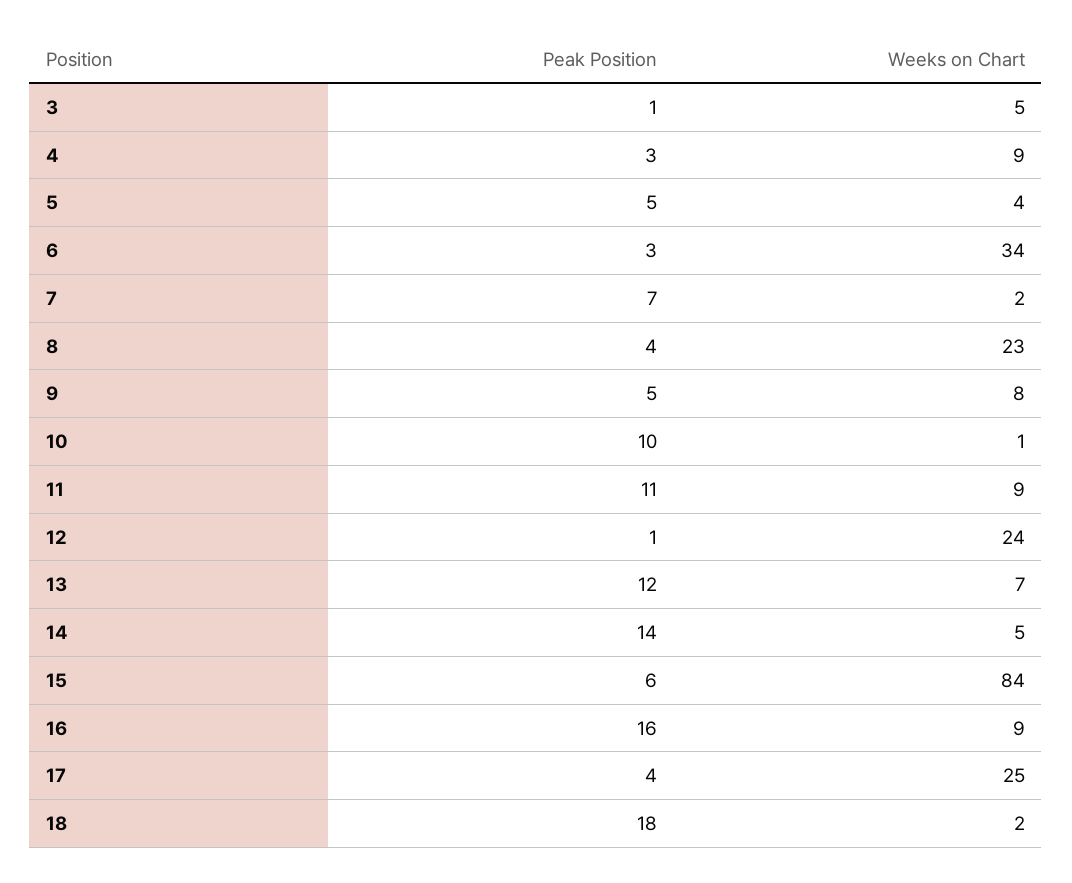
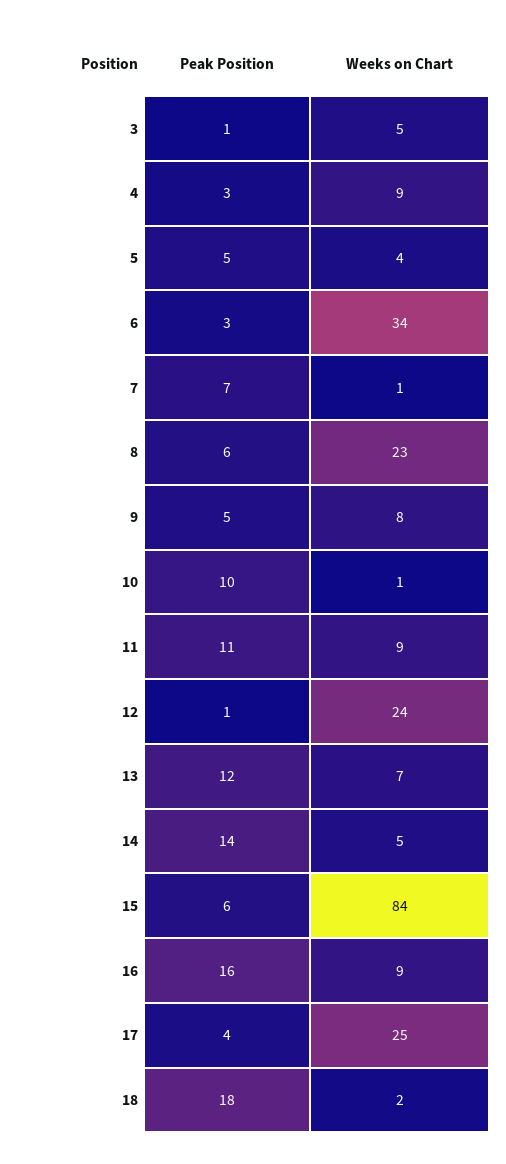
Weeks on Chart, 7: 2 -> 1
Peak Position, 8: 4 -> 6

